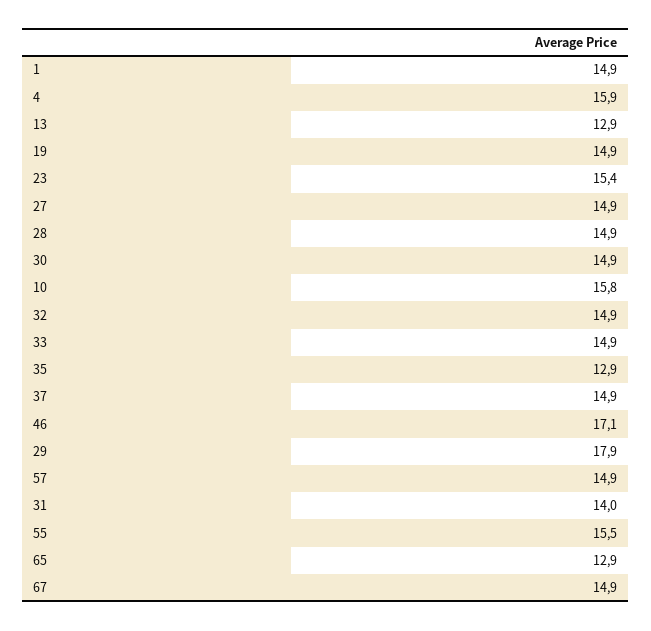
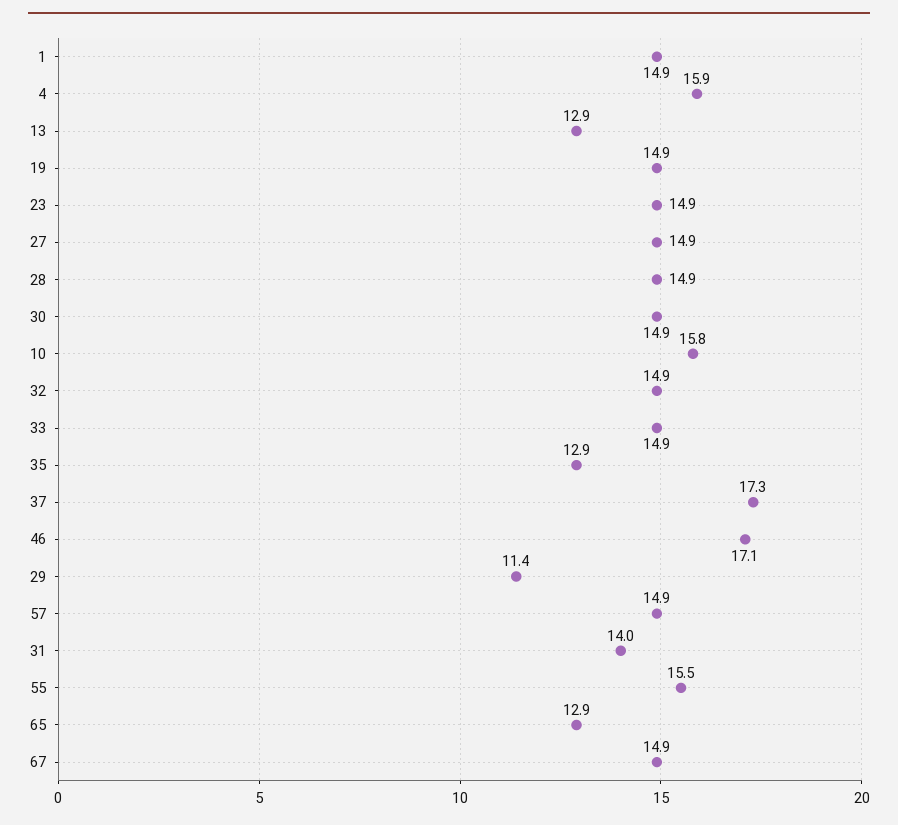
23: 15.4 -> 14.9
37: 14.9 -> 17.3
29: 17.9 -> 11.4

